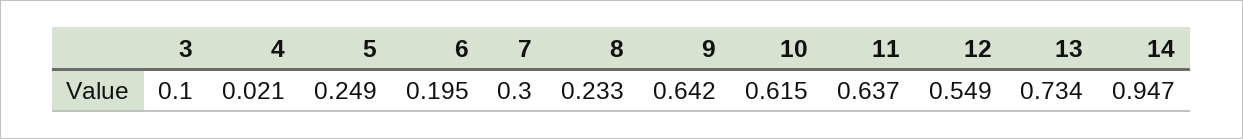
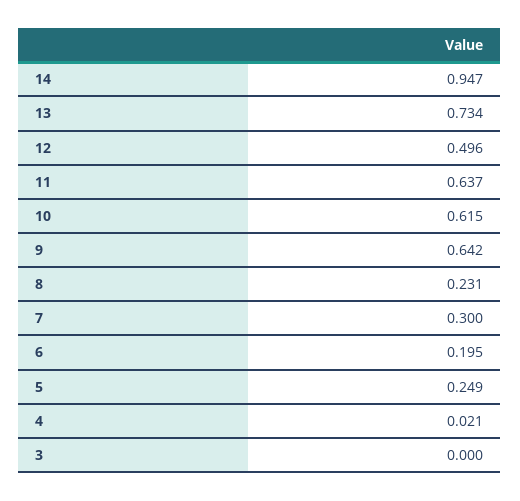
3: 0.1 -> 0
8: 0.233 -> 0.231
12: 0.549 -> 0.496

